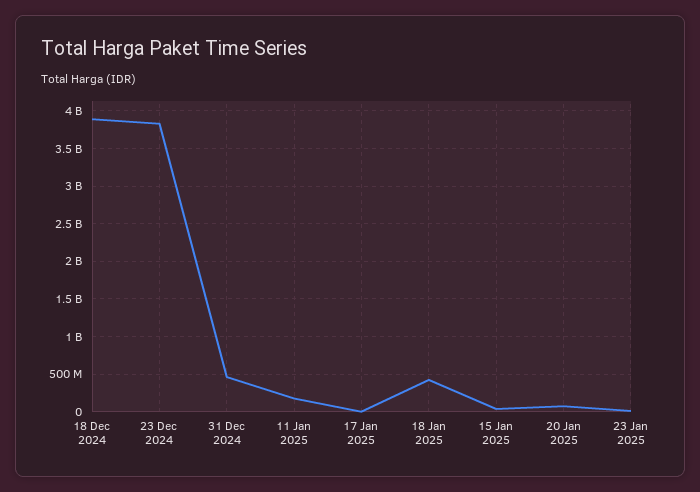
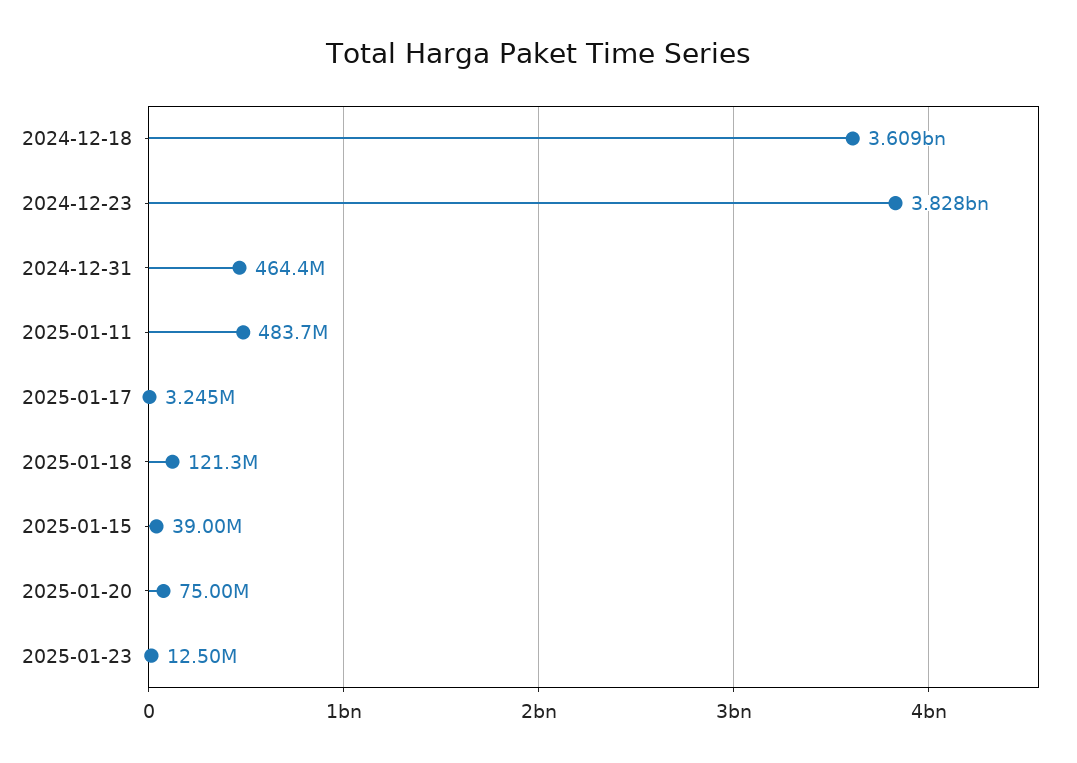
18 Dec 2024: 3900000000 -> 3609000000
11 Jan 2025: 200000000 -> 483700000
18 Jan 2025: 400000000 -> 121300000

